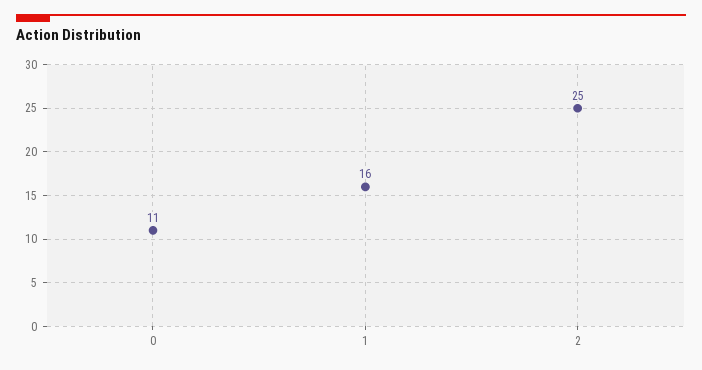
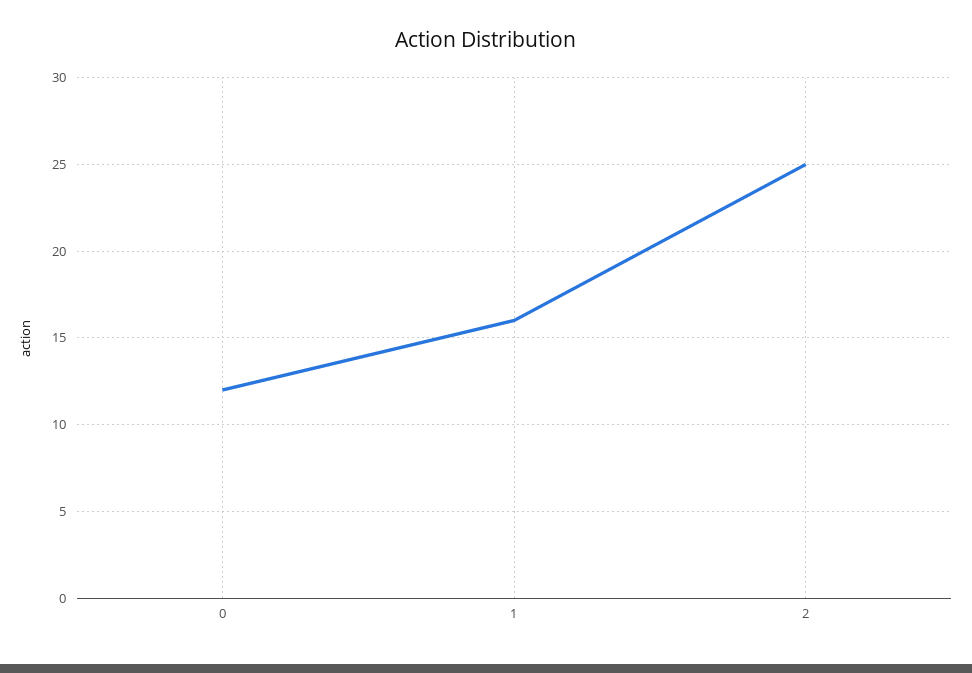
0: 11 -> 12

